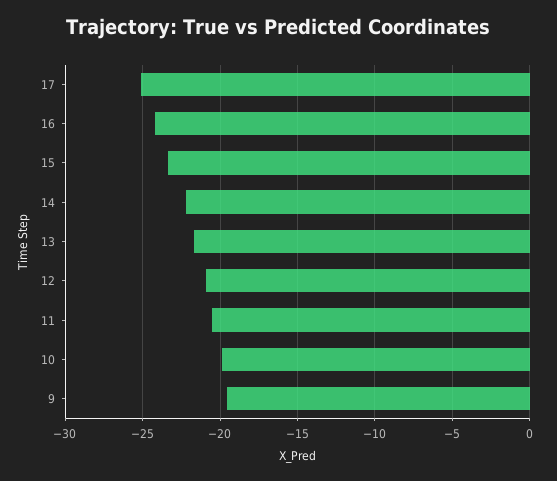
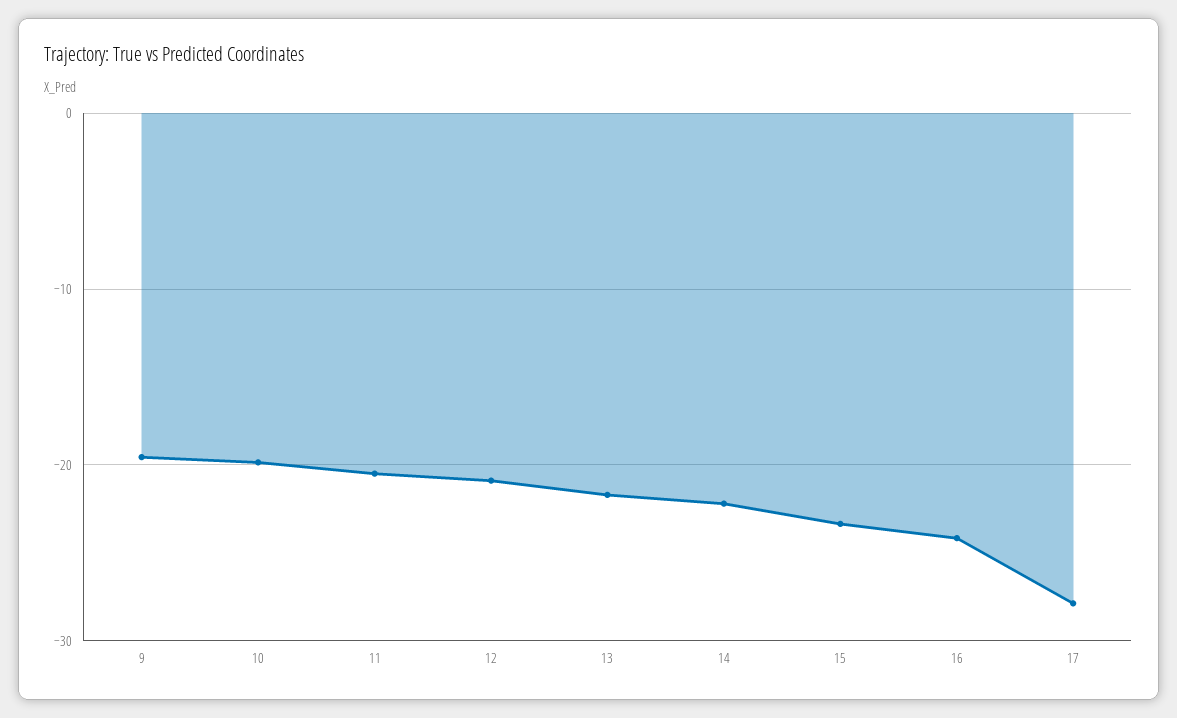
17: -25 -> -28

